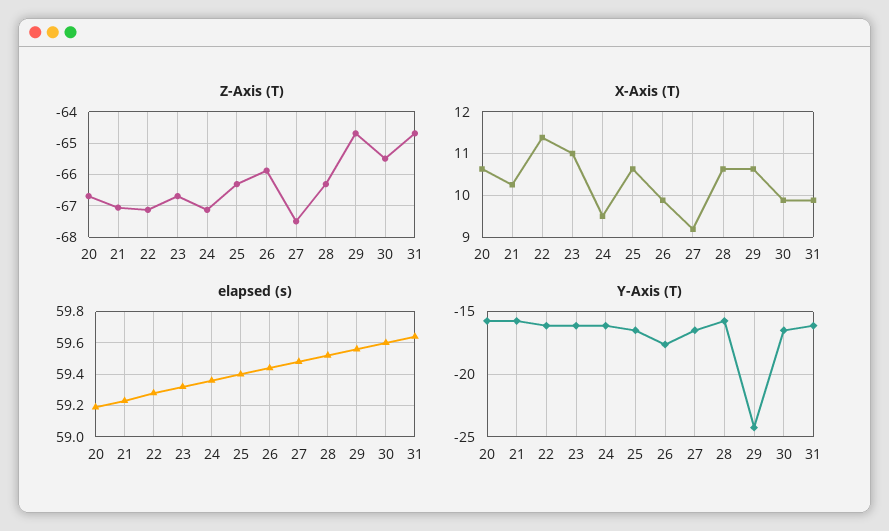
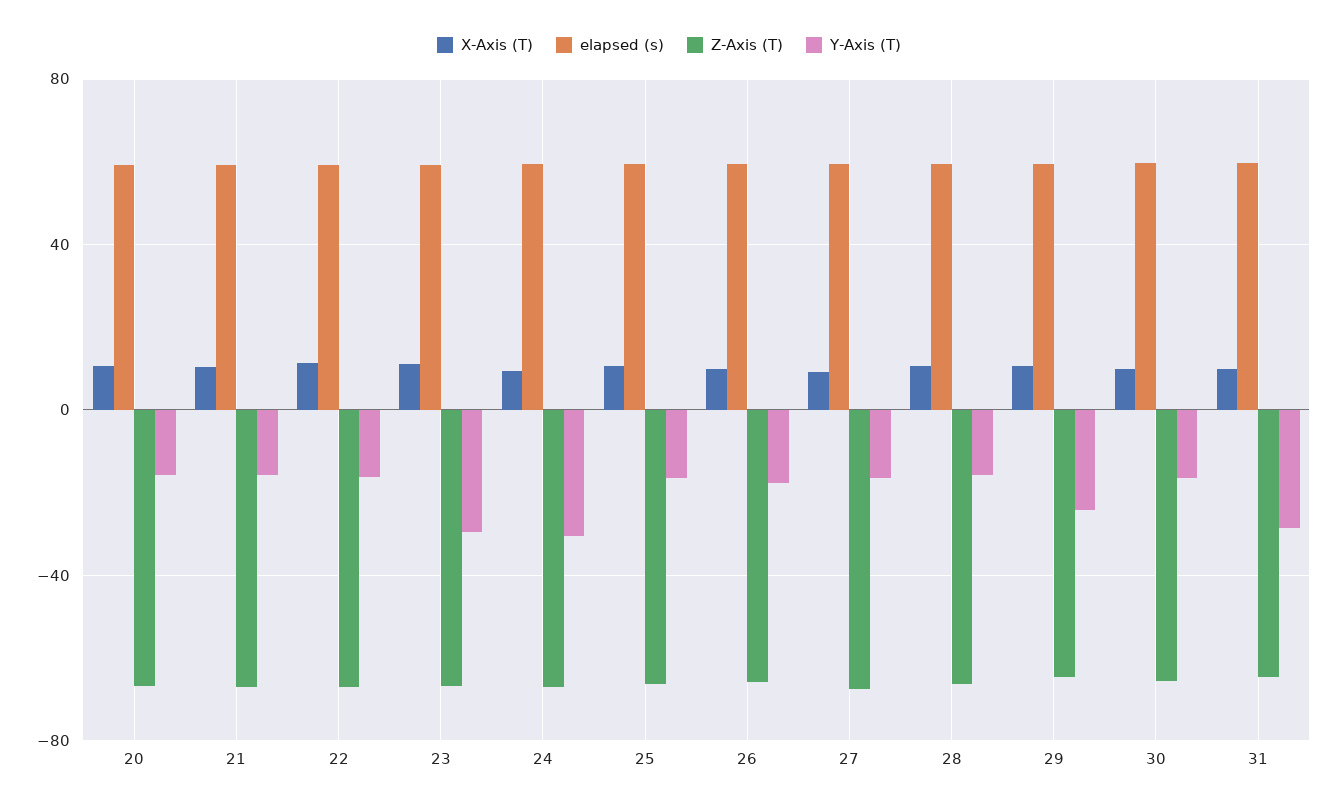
Y-Axis (T), 23: -16 -> -30
Y-Axis (T), 24: -16 -> -30
Y-Axis (T), 31: -16 -> -30

